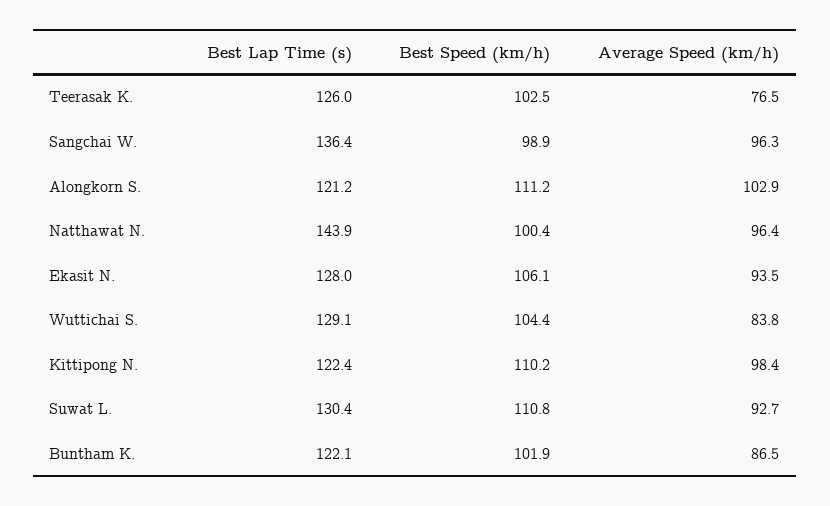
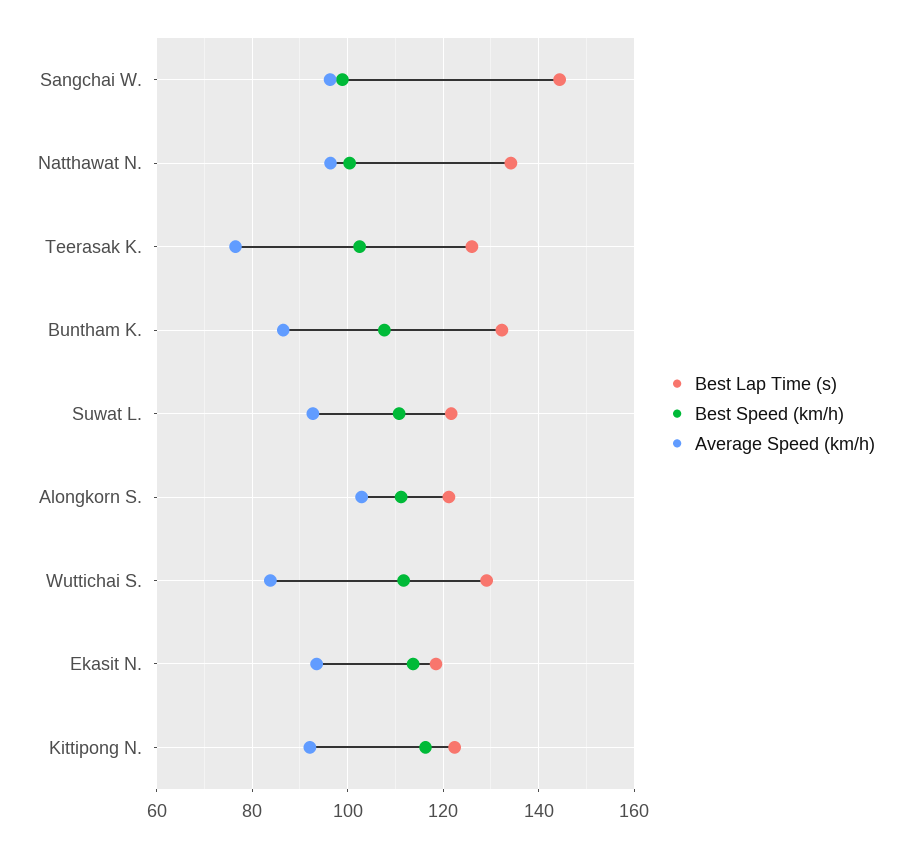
Best Lap Time (s), Sangchai W.: 136.4 -> 144
Best Lap Time (s), Natthawat N.: 143.9 -> 134
Best Lap Time (s), Ekasit N.: 128 -> 118
Best Speed (km/h), Ekasit N.: 106.1 -> 114
Best Speed (km/h), Wuttichai S.: 104.4 -> 112
Best Speed (km/h), Kittipong N.: 110.2 -> 116
Average Speed (km/h), Kittipong N.: 98.4 -> 92
Best Lap Time (s), Suwat L.: 130.4 -> 122
Best Lap Time (s), Buntham K.: 122.1 -> 132
Best Speed (km/h), Buntham K.: 101.9 -> 108

